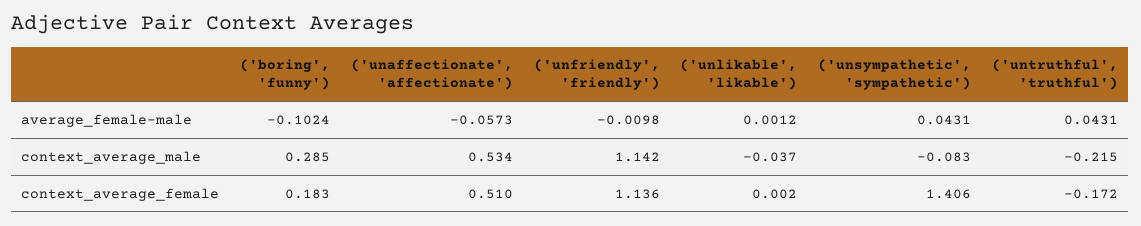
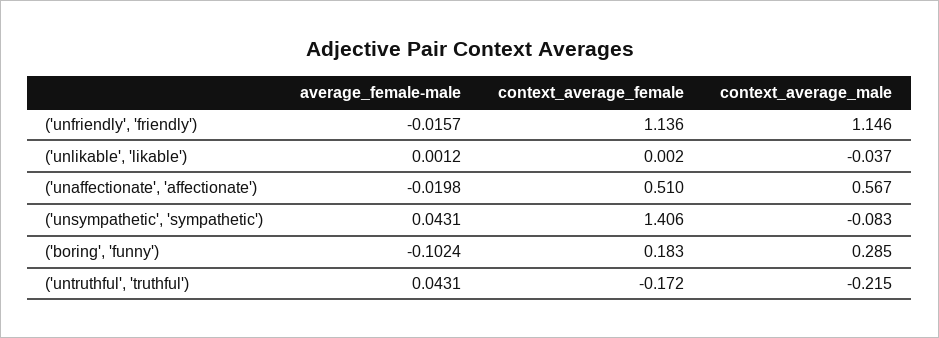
('unaffectionate', 'affectionate'), average_female-male: -0.0573 -> -0.0198
('unfriendly', 'friendly'), average_female-male: -0.0098 -> -0.0157
('unaffectionate', 'affectionate'), context_average_male: 0.534 -> 0.567
('unfriendly', 'friendly'), context_average_male: 1.142 -> 1.146

